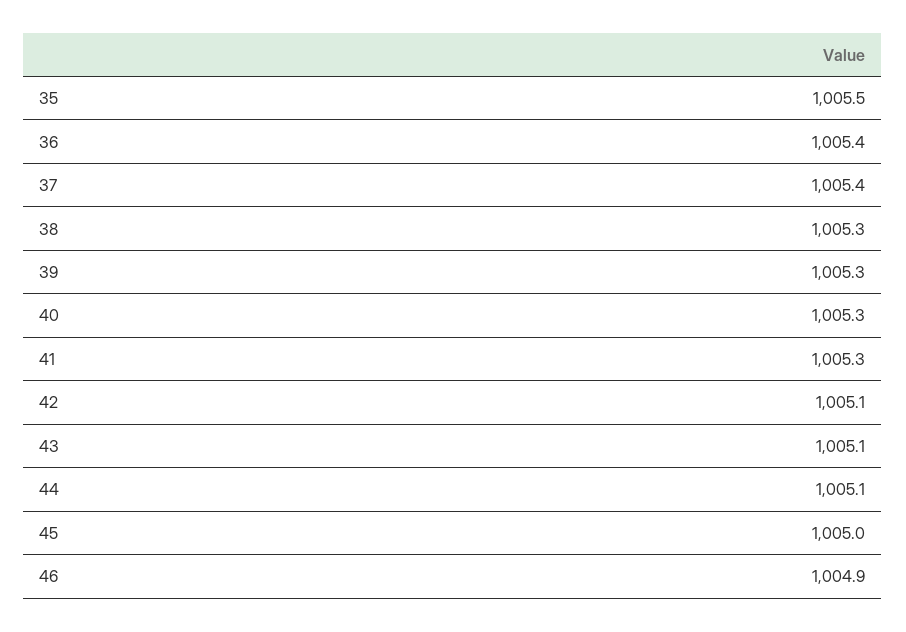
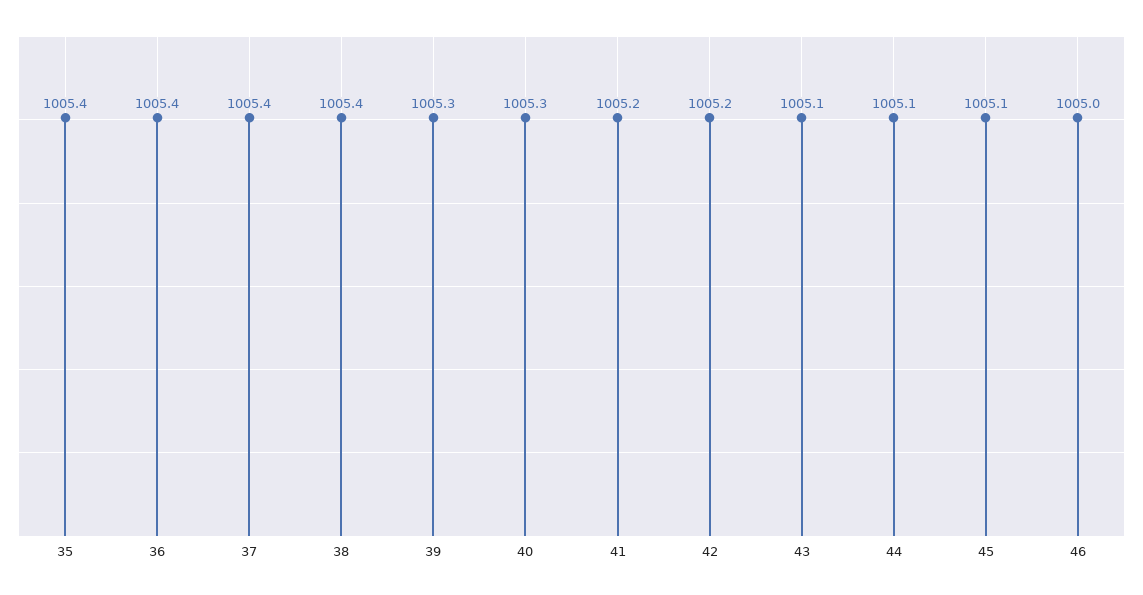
35: 1005.5 -> 1005.4
38: 1005.3 -> 1005.4
41: 1005.3 -> 1005.2
42: 1005.1 -> 1005.2
45: 1005 -> 1005.1
46: 1004.9 -> 1005

